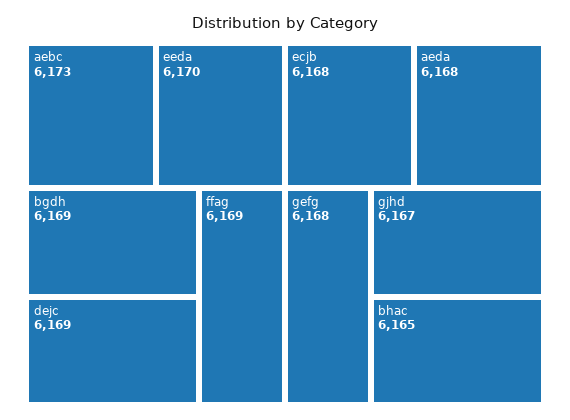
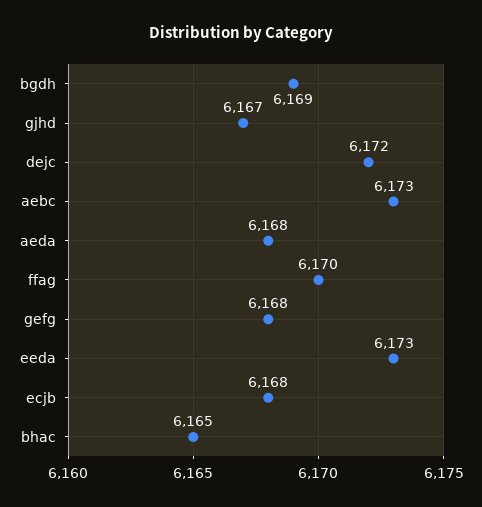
eeda: 6170 -> 6173
dejc: 6169 -> 6172
ffag: 6169 -> 6170

